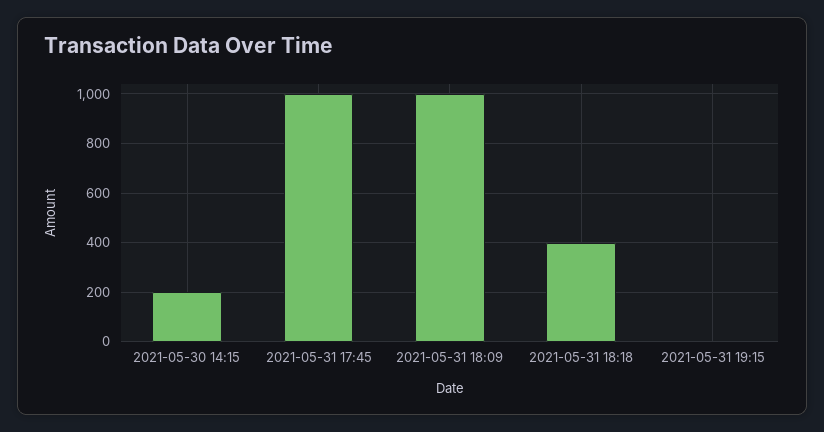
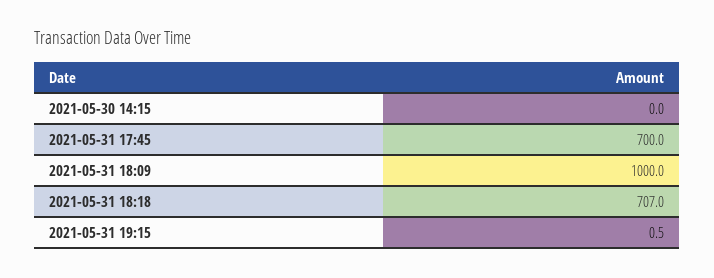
2021-05-30 14:15: 200 -> 0
2021-05-31 17:45: 1000 -> 700
2021-05-31 18:18: 400 -> 707

